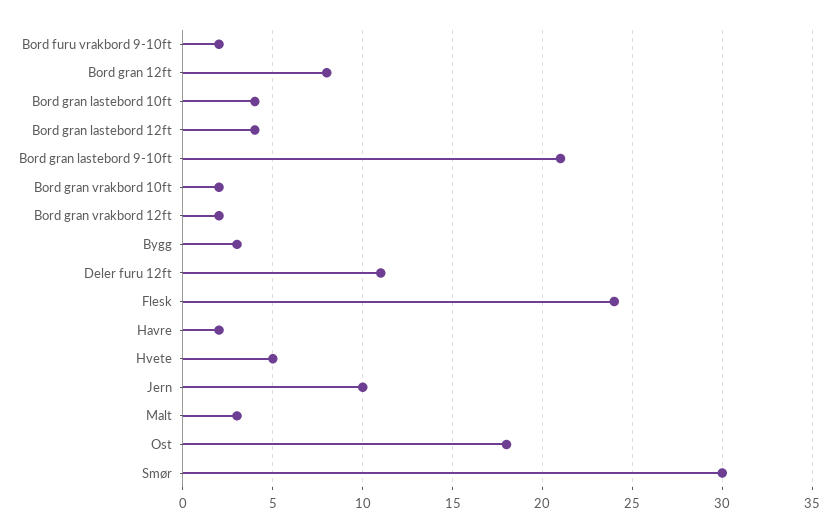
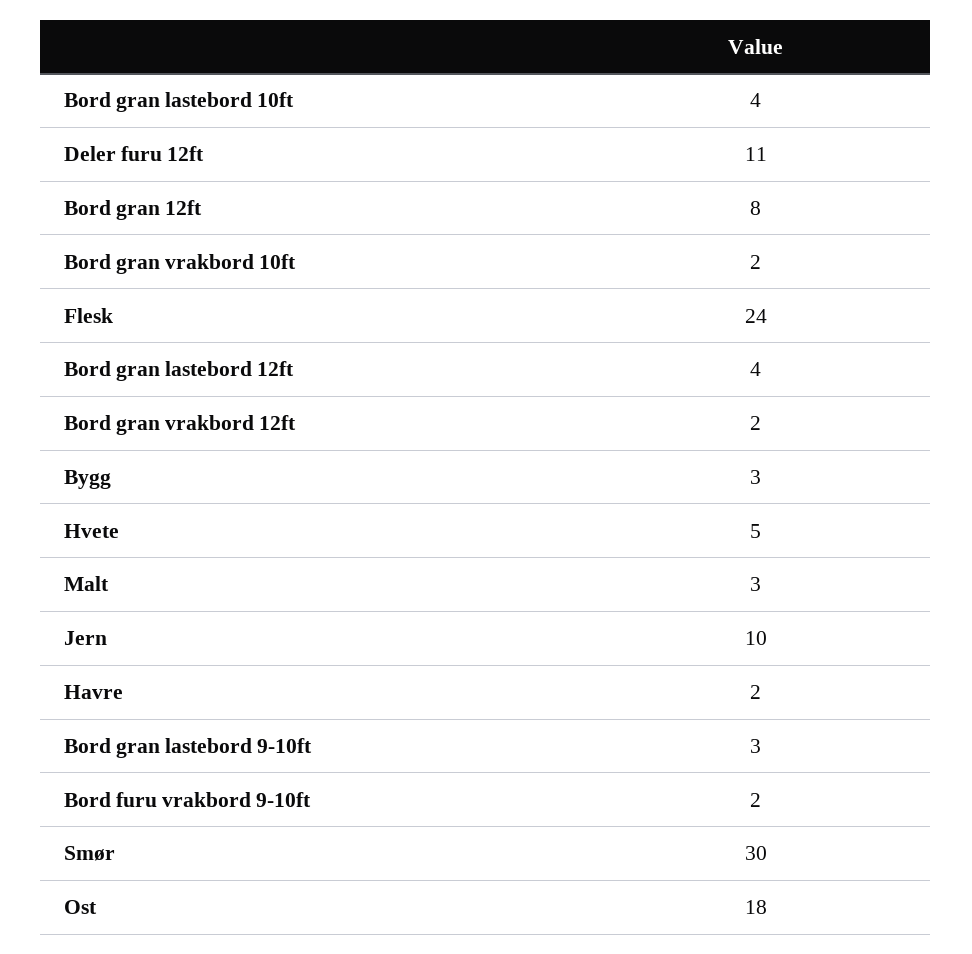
Bord gran lastebord 9-10ft: 21 -> 3

